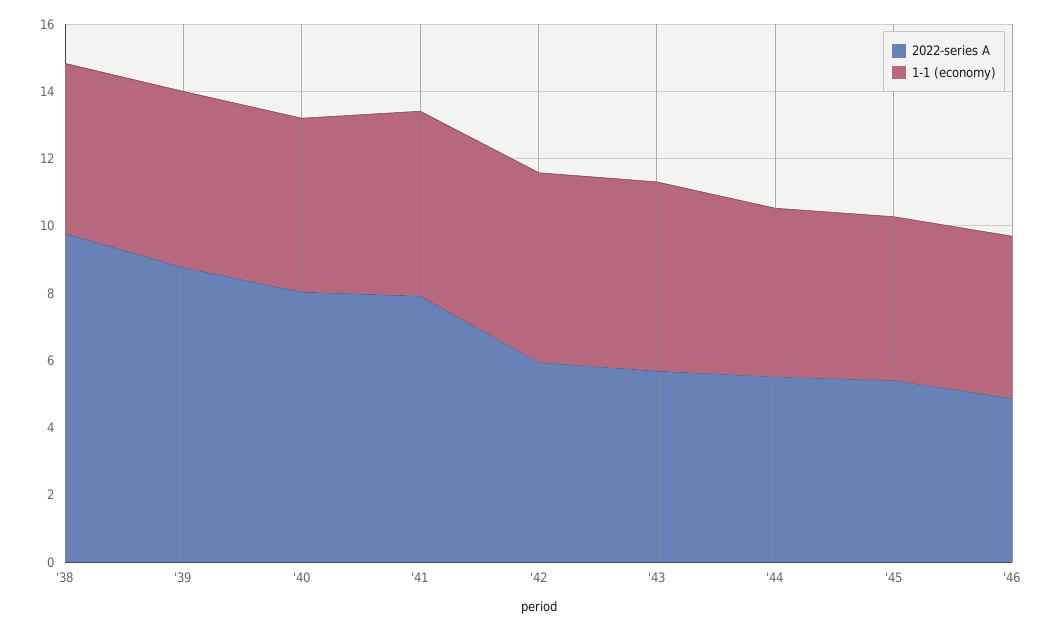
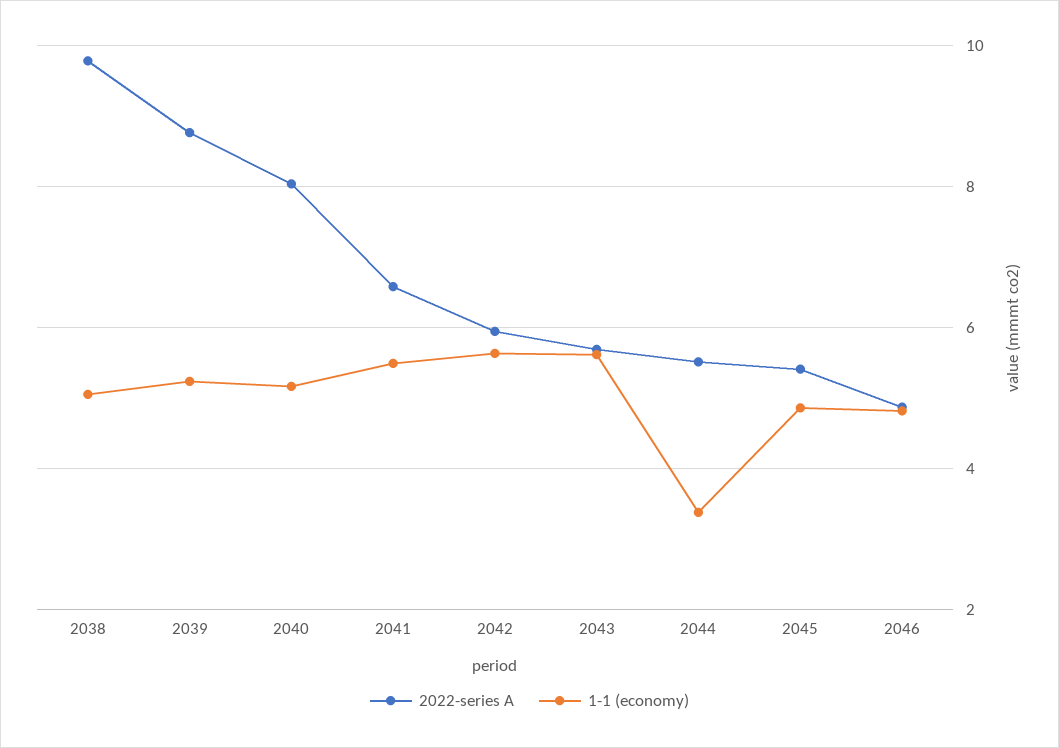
2022-series A, '41: 8 -> 6.6
1-1 (economy), '44: 5 -> 3.4

